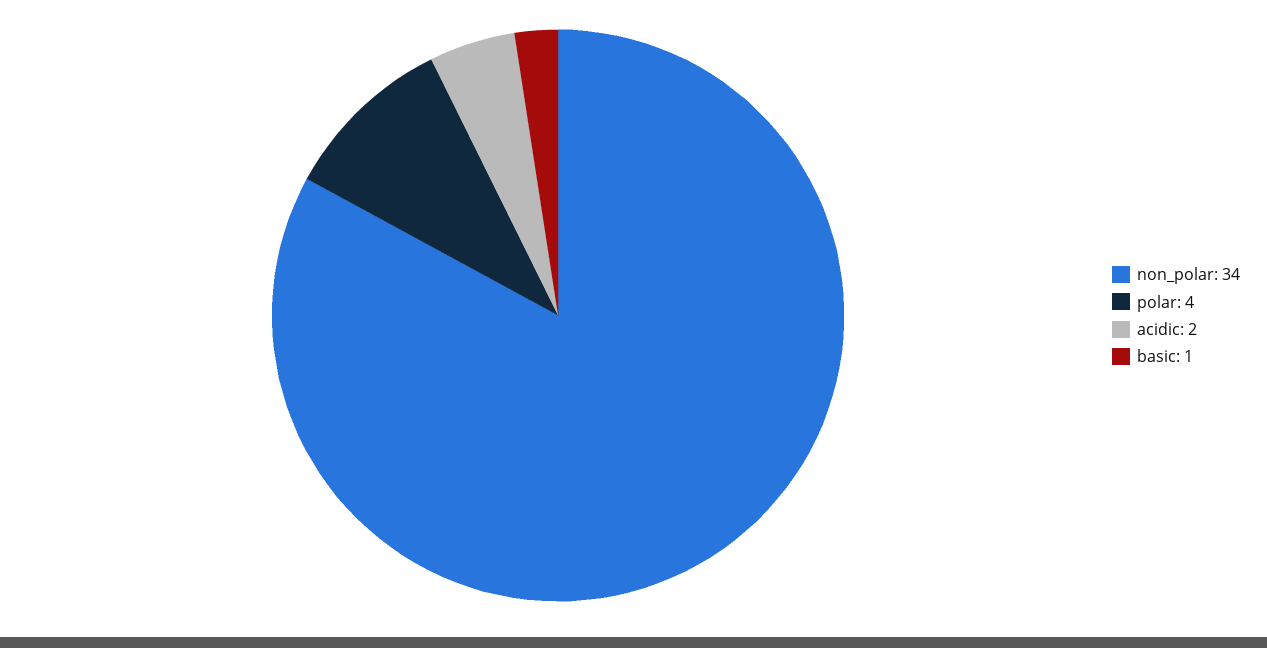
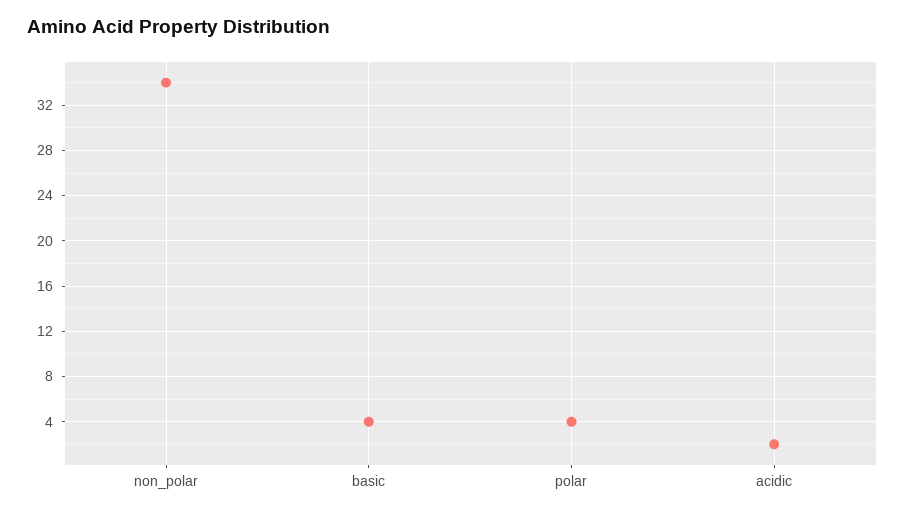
basic: 1 -> 4

